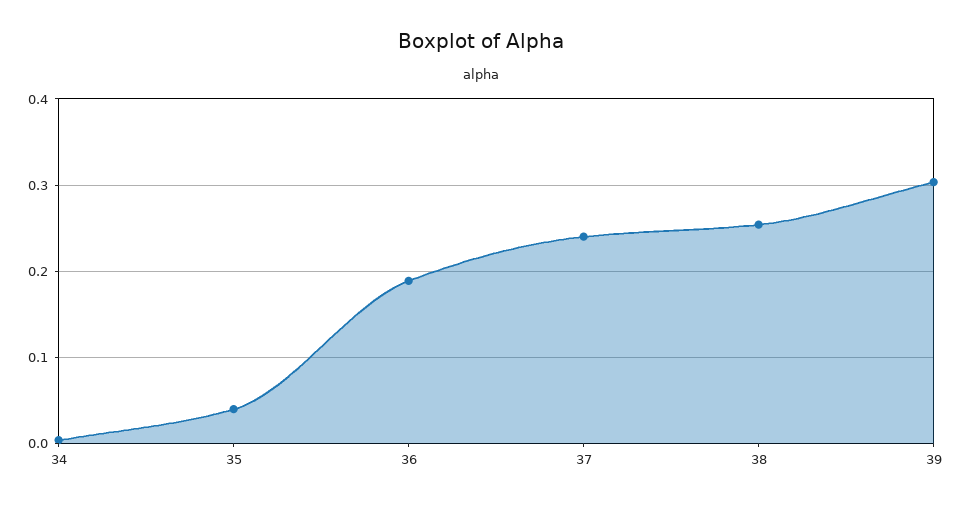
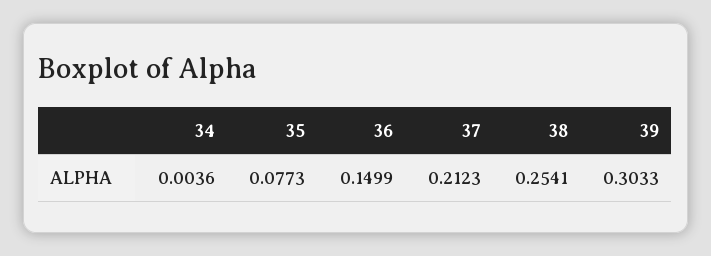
35: 0.04 -> 0.0773
36: 0.19 -> 0.1499
37: 0.24 -> 0.2123

